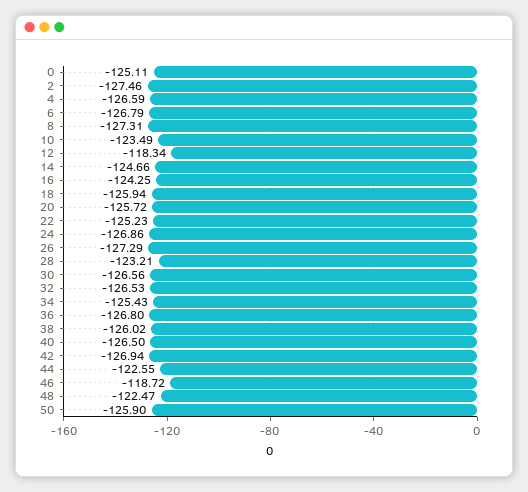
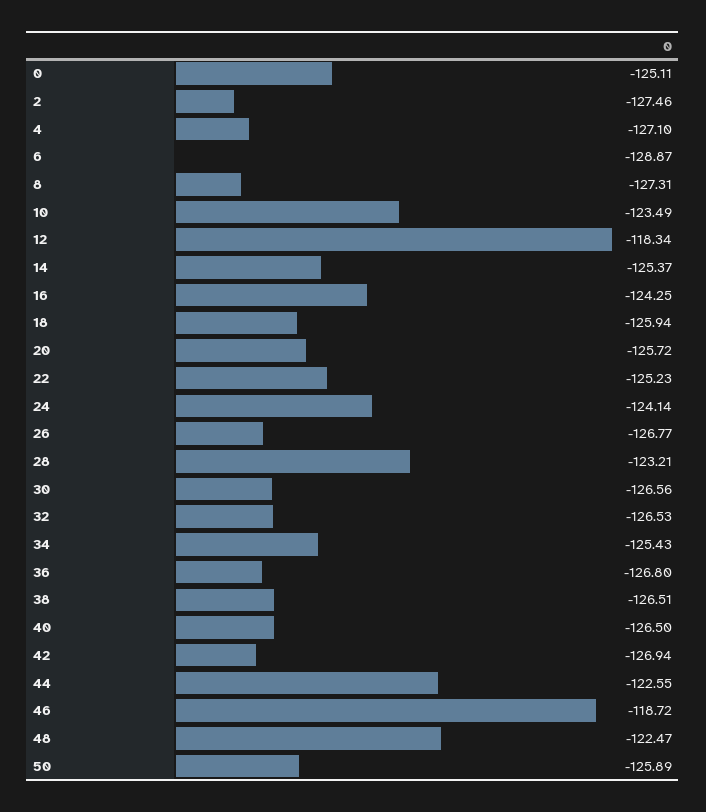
4: -126.59 -> -127.1
6: -126.79 -> -128.87
14: -124.66 -> -125.37
24: -126.86 -> -124.14
26: -127.29 -> -126.77
38: -126.02 -> -126.51
50: -125.9 -> -125.89

